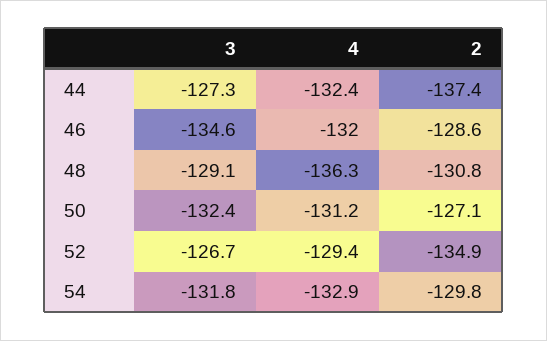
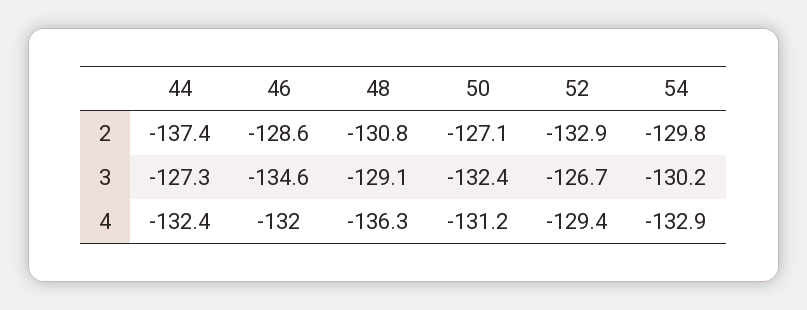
2, 52: -134.9 -> -132.9
3, 54: -131.8 -> -130.2

